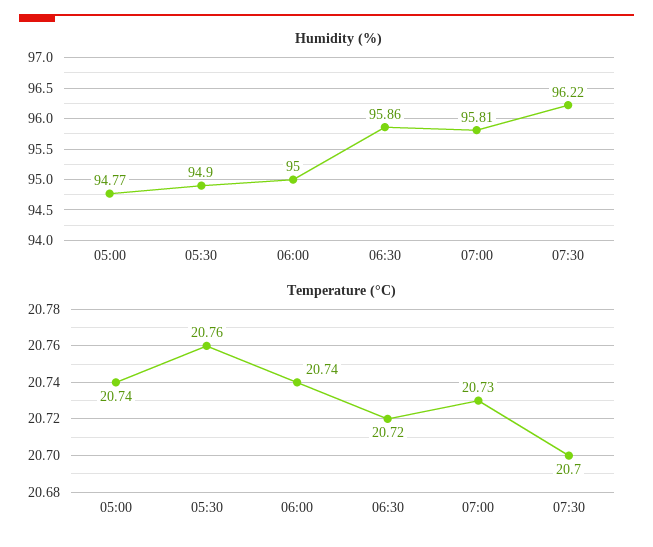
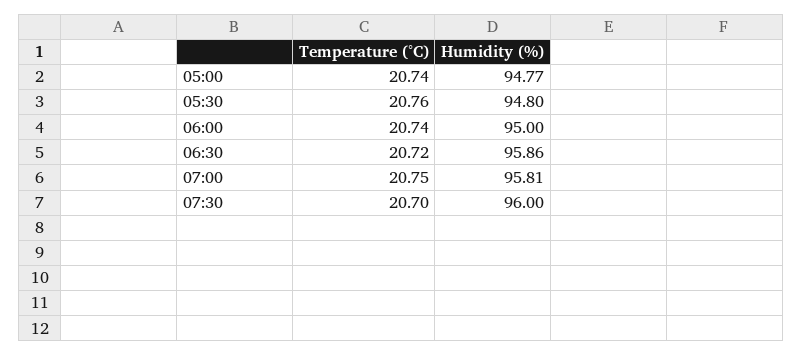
Humidity (%), 05:30: 94.9 -> 94.8
Humidity (%), 07:30: 96.22 -> 96
Temperature (°C), 07:00: 20.73 -> 20.75

